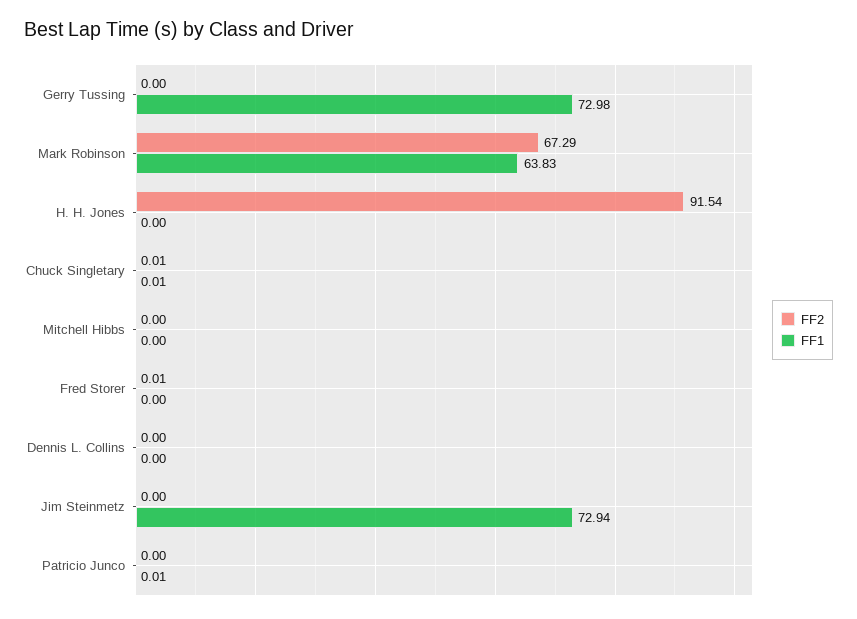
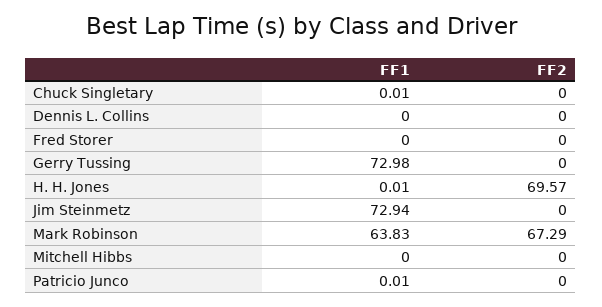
FF2, H. H. Jones: 91.54 -> 69.57
FF1, H. H. Jones: 0 -> 0.01
FF2, Chuck Singletary: 0.01 -> 0
FF2, Fred Storer: 0.01 -> 0

